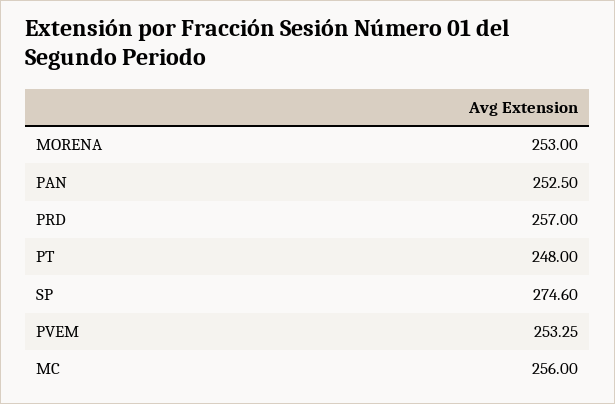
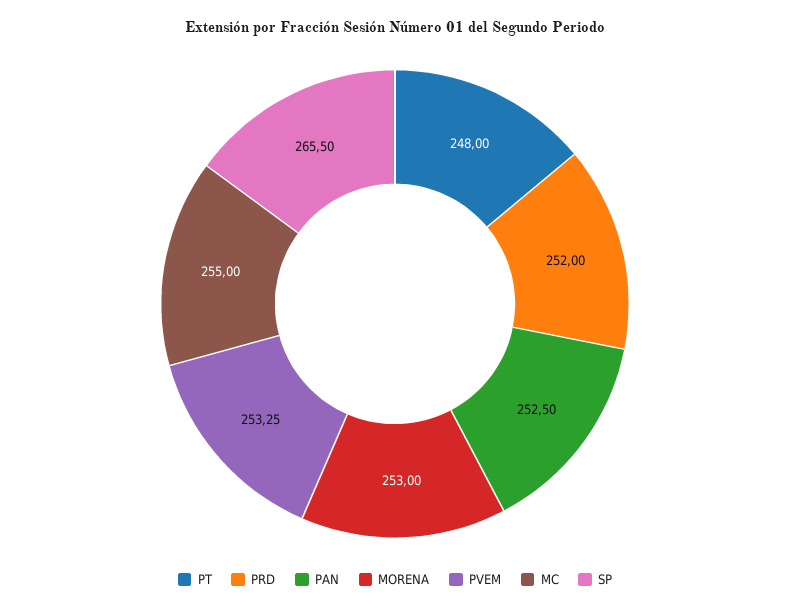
PRD: 257 -> 252
SP: 274.6 -> 265.5
MC: 256 -> 255

